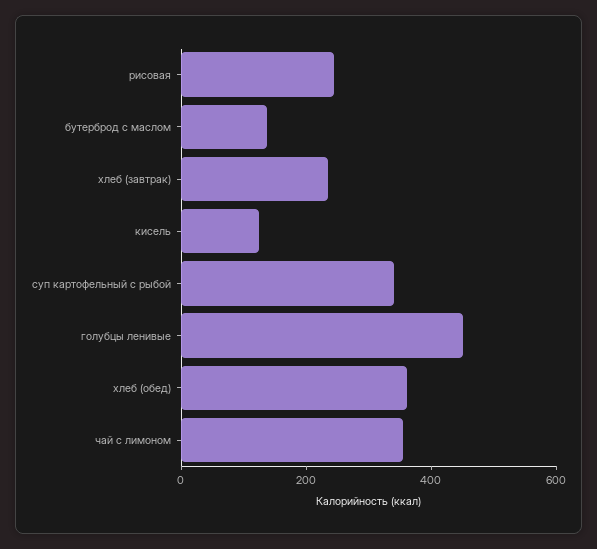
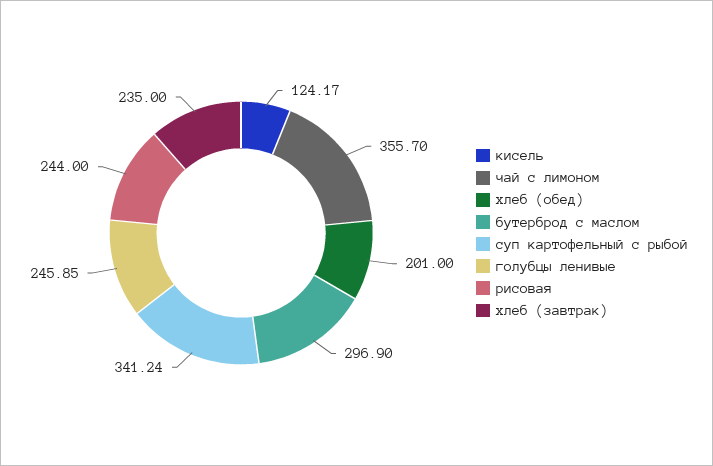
бутерброд с маслом: 150 -> 296.9
голубцы ленивые: 450 -> 245.85
хлеб (обед): 350 -> 201

